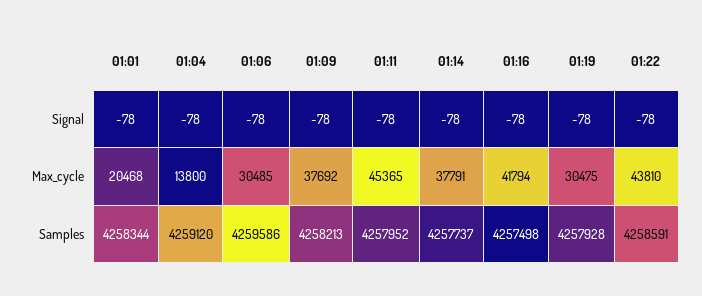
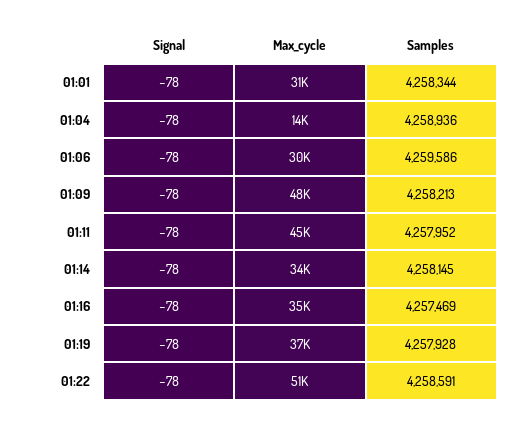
01:01, Max_cycle: 20468 -> 31000
01:09, Max_cycle: 37692 -> 48000
01:14, Max_cycle: 37791 -> 34000
01:16, Max_cycle: 41794 -> 35000
01:19, Max_cycle: 30475 -> 37000
01:22, Max_cycle: 43810 -> 51000
01:04, Samples: 4259120 -> 4258936
01:14, Samples: 4257737 -> 4258145
01:16, Samples: 4257498 -> 4257469

